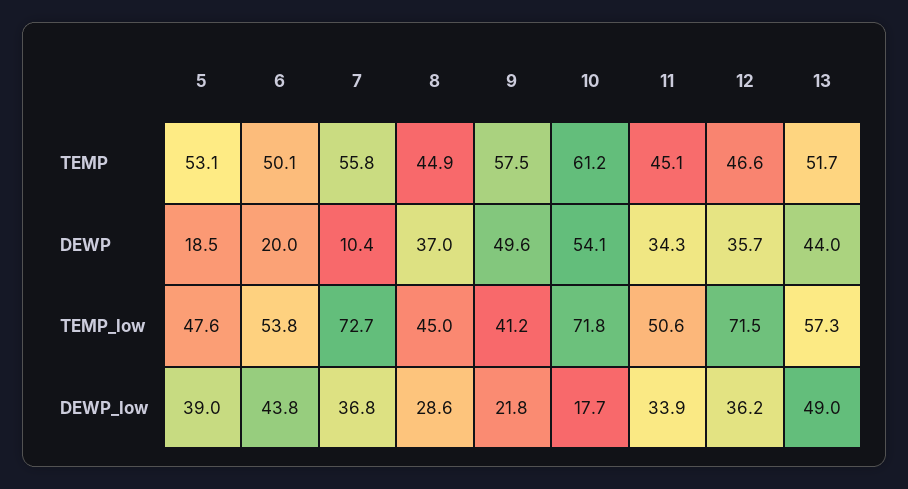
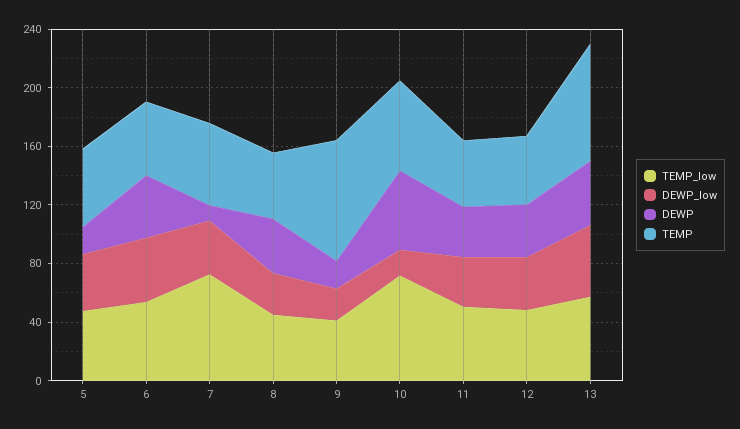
TEMP, 9: 57.5 -> 80
TEMP, 13: 51.7 -> 80
DEWP, 6: 20 -> 40
DEWP, 9: 49.6 -> 20
TEMP_low, 12: 71.5 -> 50

